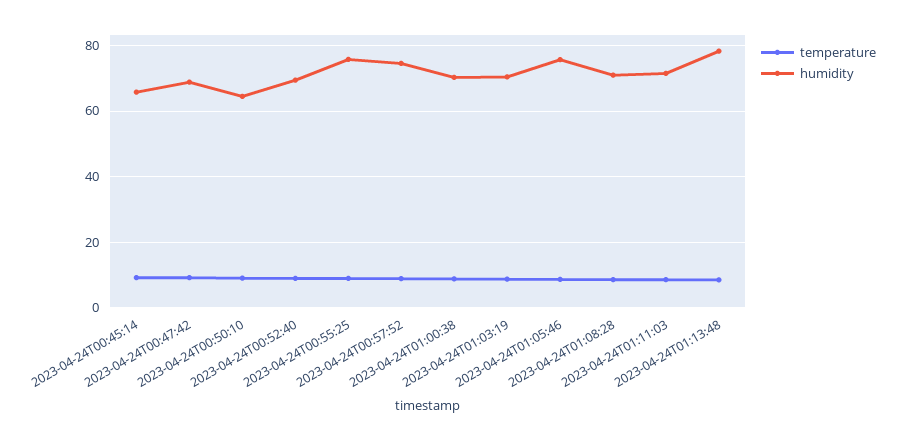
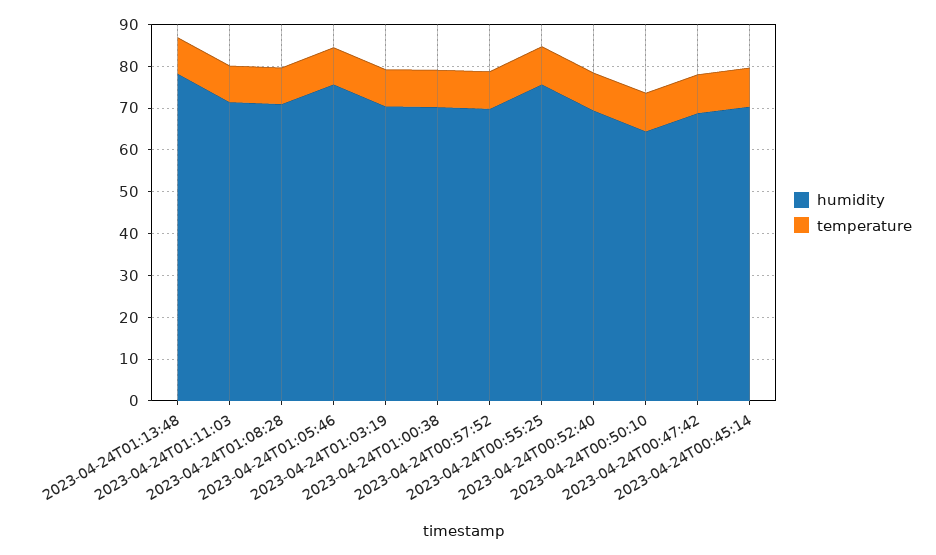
humidity, 2023-04-24T00:45:14: 66 -> 70
humidity, 2023-04-24T00:57:52: 74 -> 70

